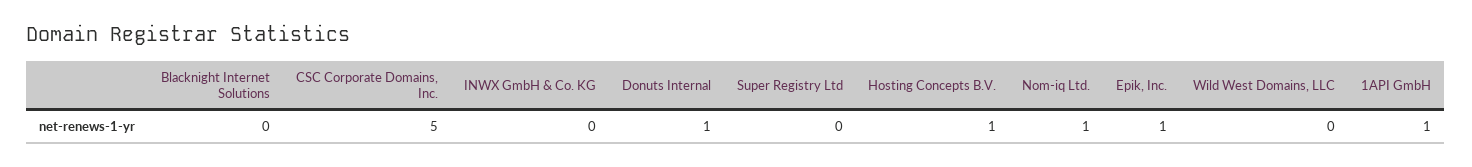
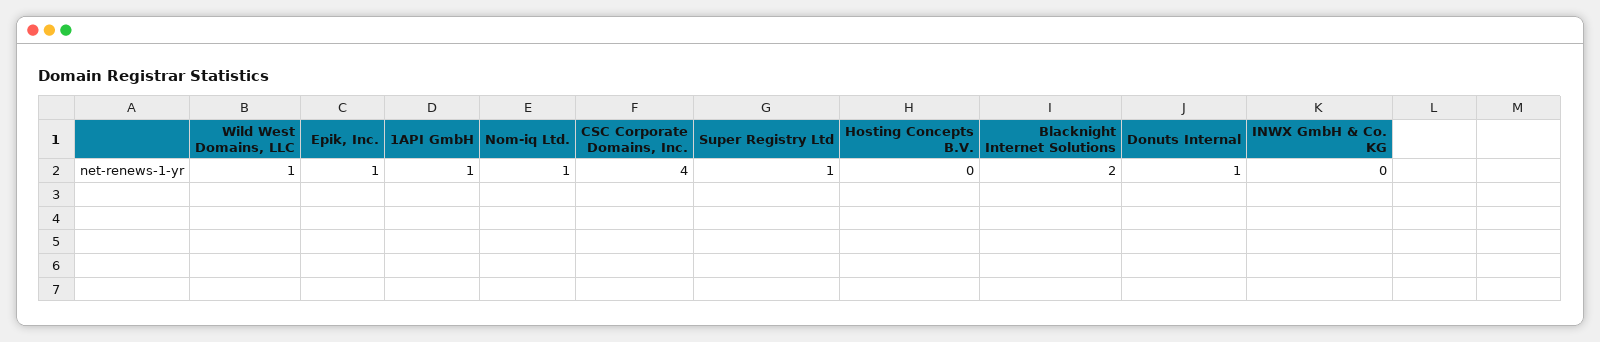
Blacknight Internet Solutions: 0 -> 2
CSC Corporate Domains, Inc.: 5 -> 4
Super Registry Ltd: 0 -> 1
Hosting Concepts B.V.: 1 -> 0
Wild West Domains, LLC: 0 -> 1

